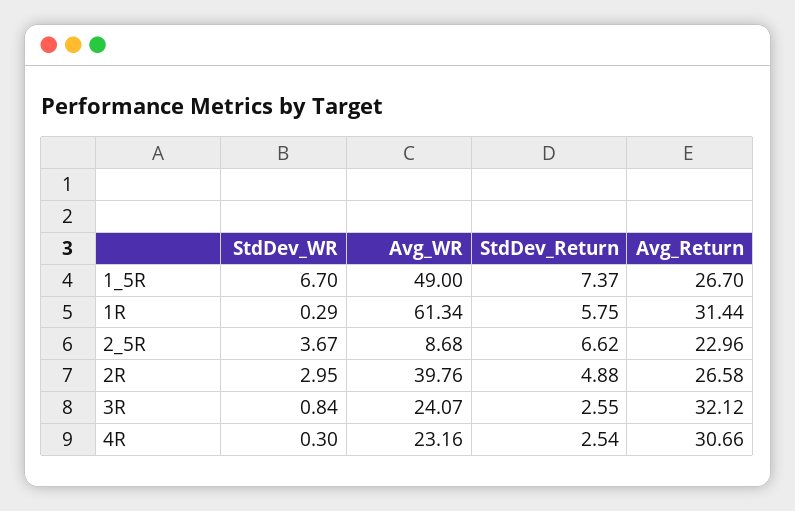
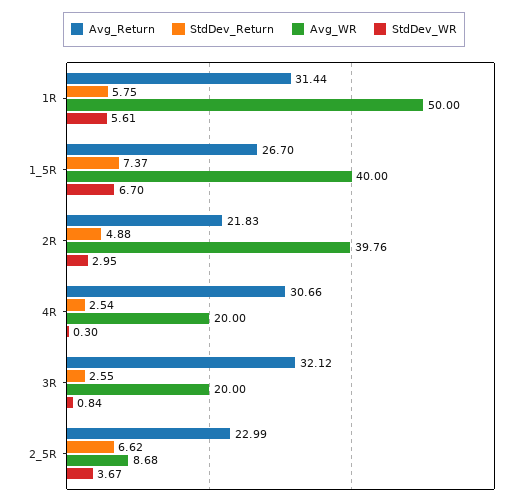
Avg_WR, 1_5R: 49 -> 40
StdDev_WR, 1R: 0.29 -> 5.61
Avg_WR, 1R: 61.34 -> 50
Avg_Return, 2_5R: 22.96 -> 22.99
Avg_Return, 2R: 26.58 -> 21.83
Avg_WR, 3R: 24.07 -> 20
Avg_WR, 4R: 23.16 -> 20

